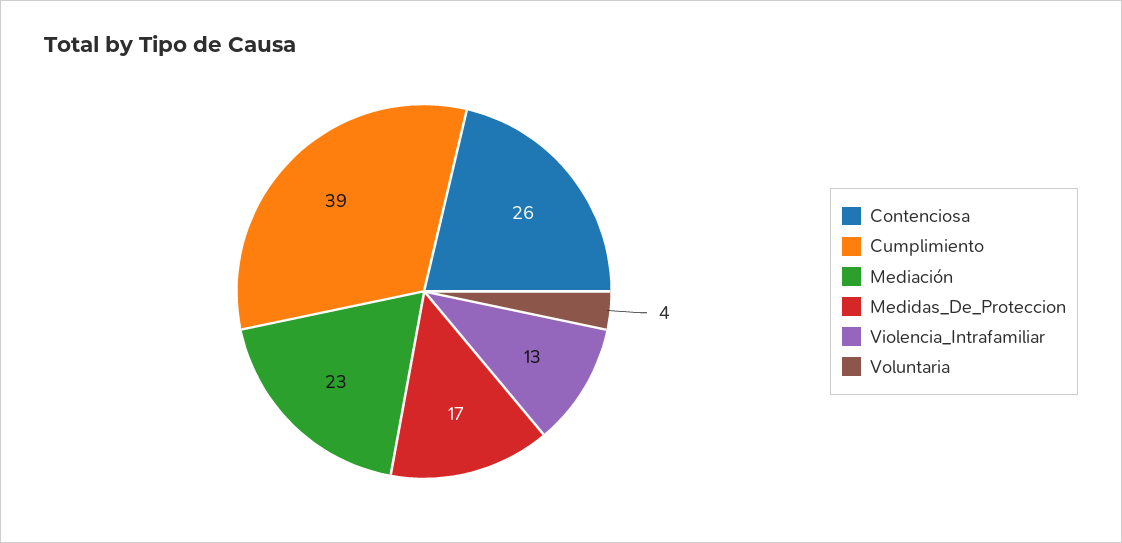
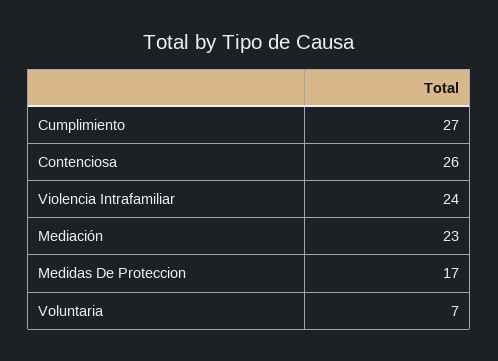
Cumplimiento: 39 -> 27
Violencia_Intrafamiliar: 13 -> 24
Voluntaria: 4 -> 7

